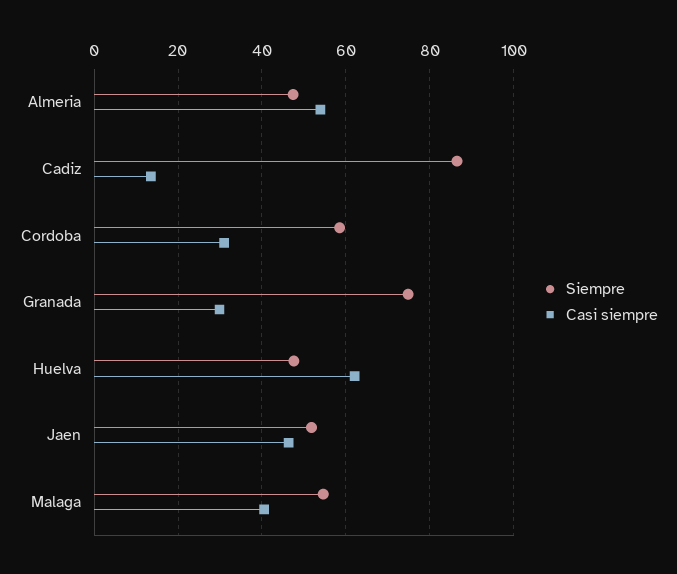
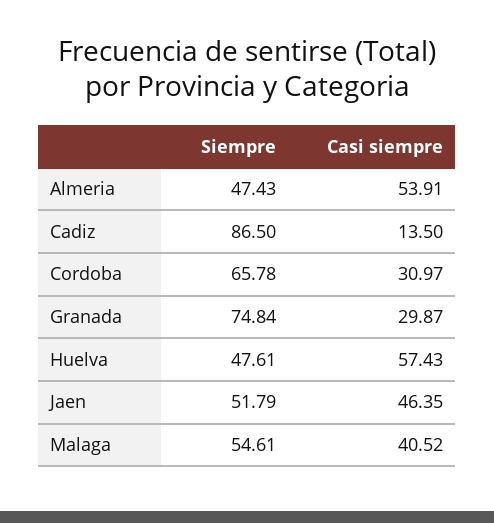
Siempre, Cordoba: 58 -> 65.78
Casi siempre, Huelva: 62 -> 57.43

